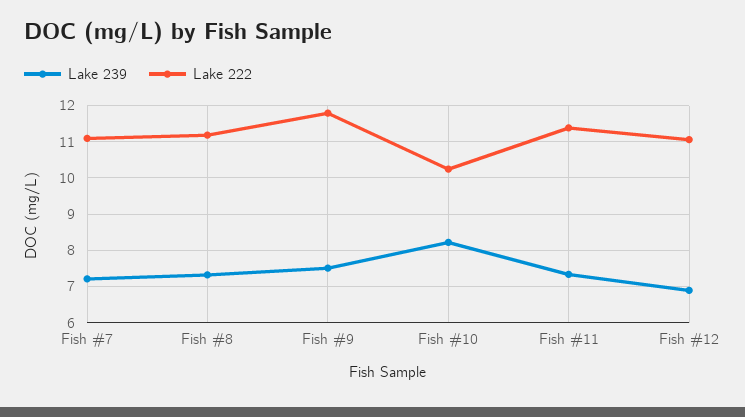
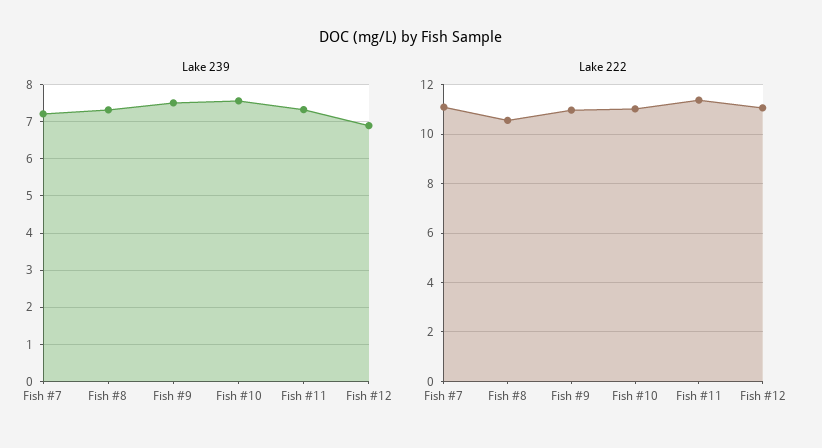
Lake 222, Fish #8: 11.2 -> 10.5
Lake 222, Fish #9: 11.8 -> 11
Lake 239, Fish #10: 8.2 -> 7.6
Lake 222, Fish #10: 10.2 -> 11

